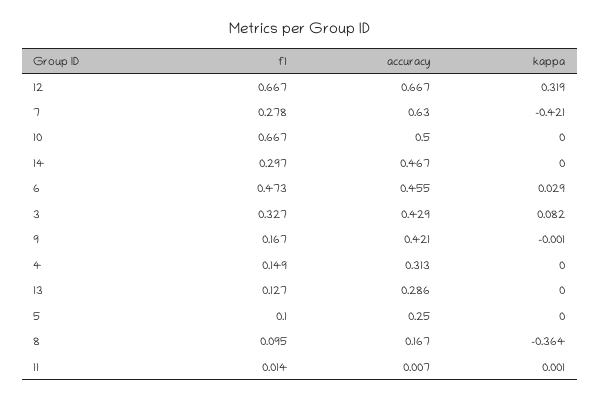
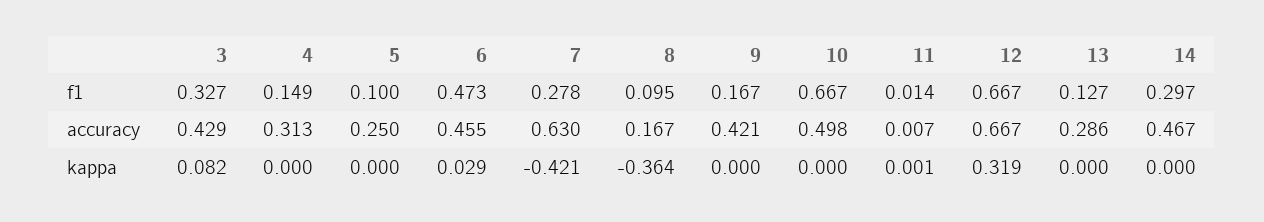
accuracy, 10: 0.5 -> 0.498
kappa, 9: -0.001 -> 0

